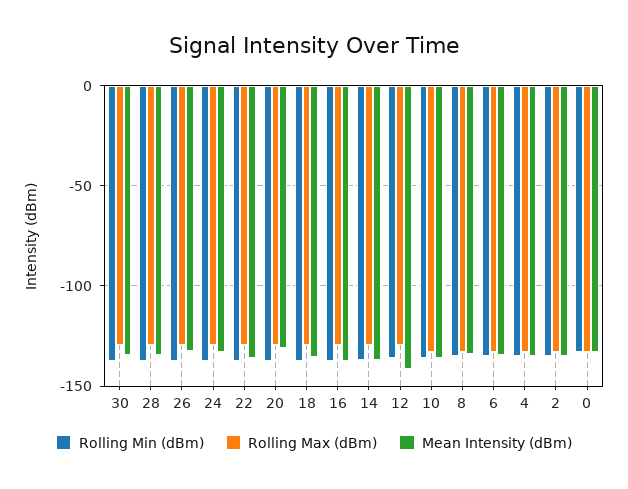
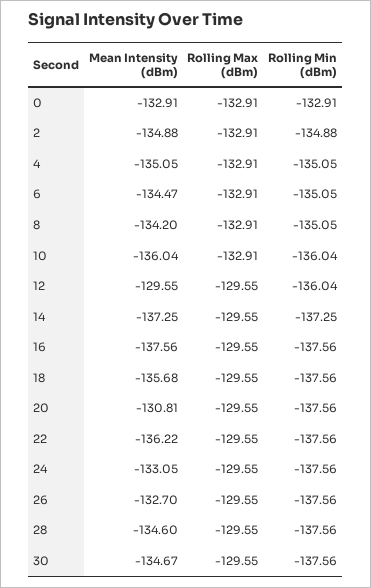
Mean Intensity (dBm), 12: -140 -> -129.55

